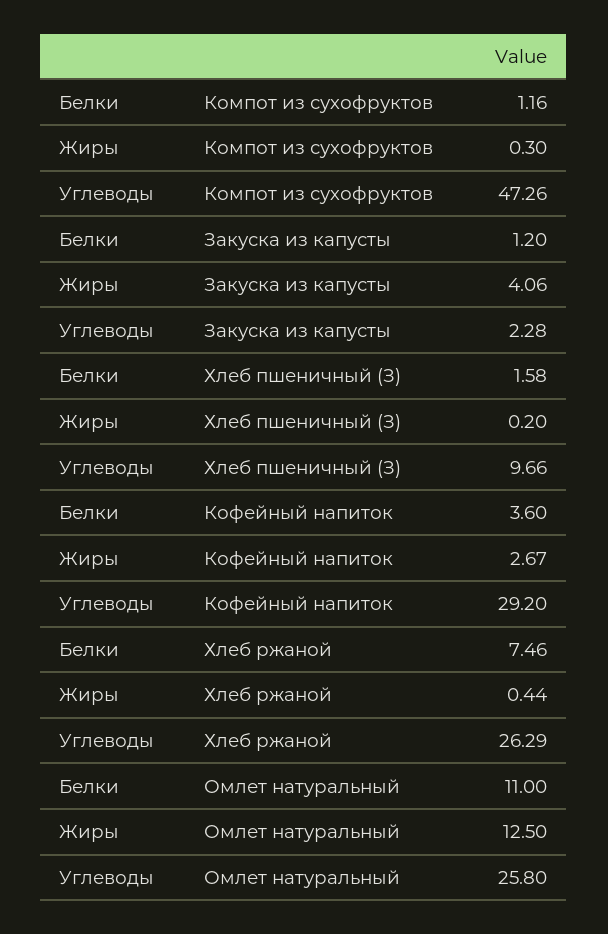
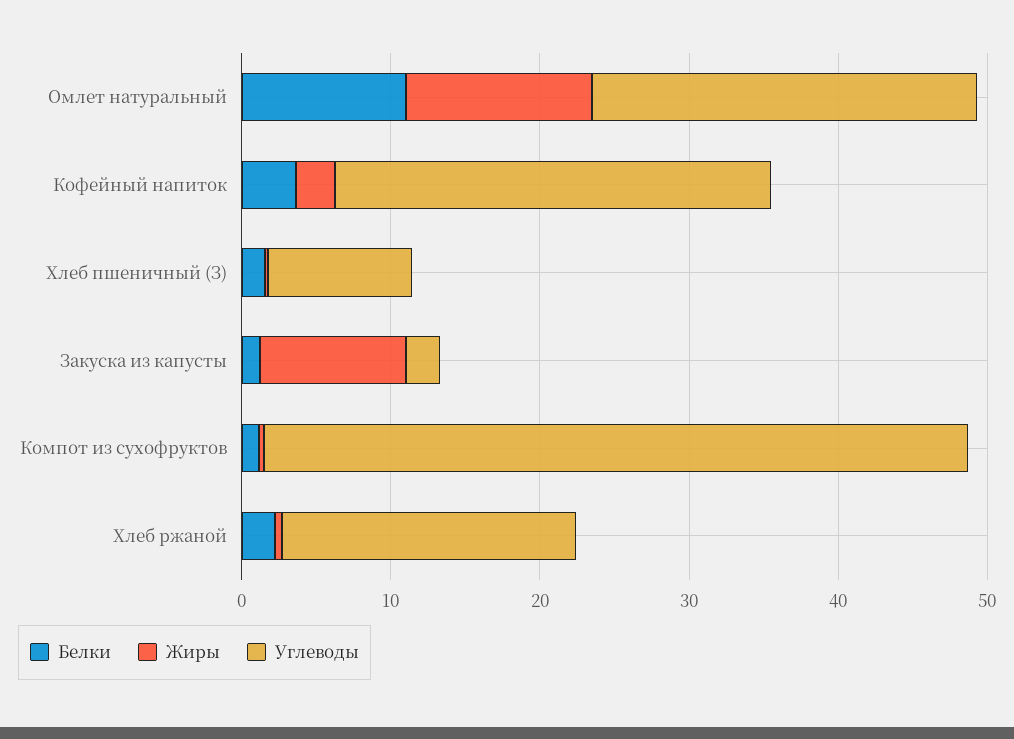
Жиры, Закуска из капусты: 4.06 -> 10
Белки, Хлеб ржаной: 7.46 -> 2
Углеводы, Хлеб ржаной: 26.29 -> 20

